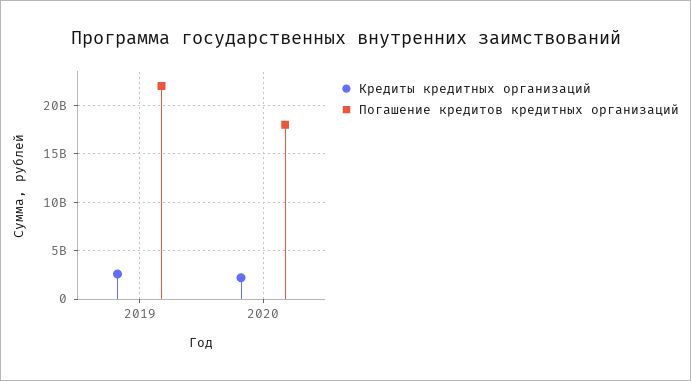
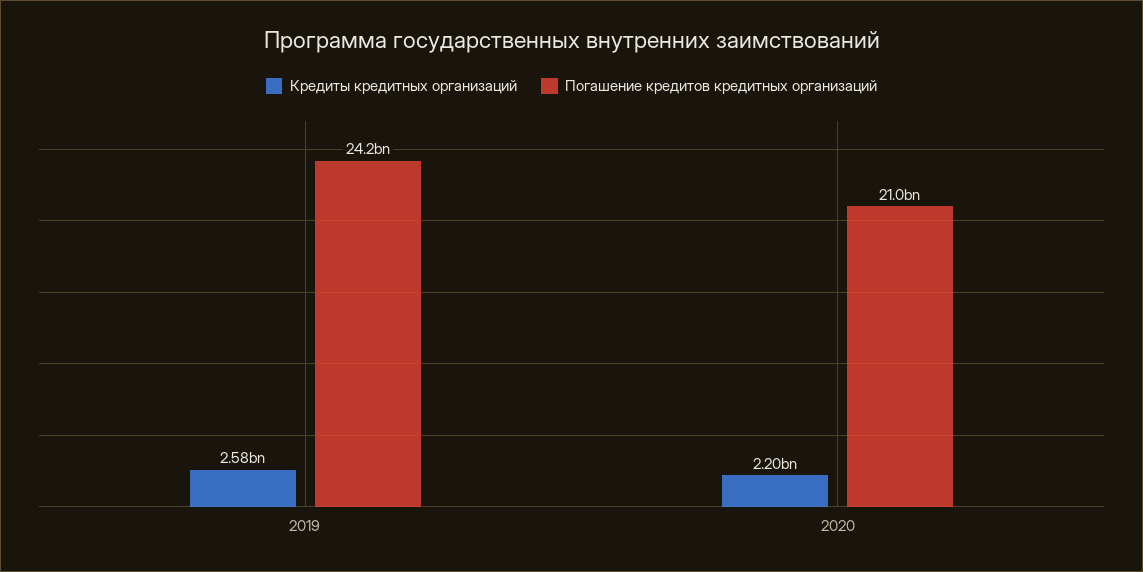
Погашение кредитов кредитных организаций, 2019: 22000000000 -> 24200000000
Погашение кредитов кредитных организаций, 2020: 18000000000 -> 21000000000

